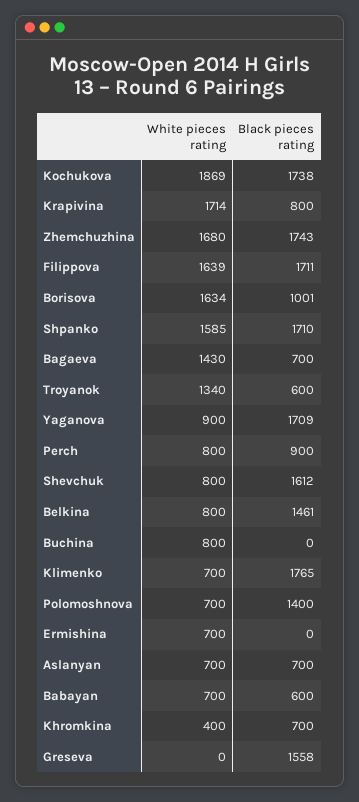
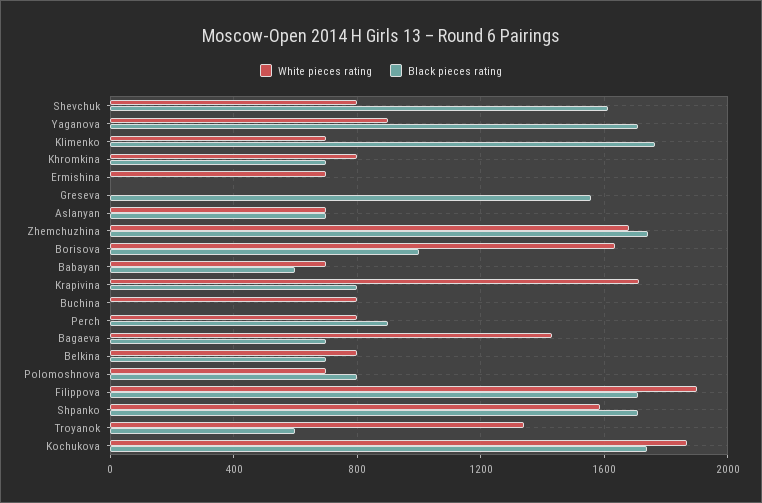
White pieces rating, Filippova: 1639 -> 1900
Black pieces rating, Belkina: 1461 -> 700
Black pieces rating, Polomoshnova: 1400 -> 800
White pieces rating, Khromkina: 400 -> 800

